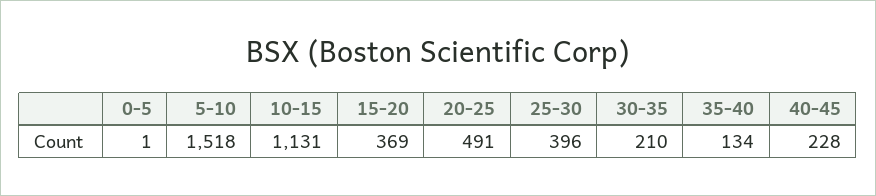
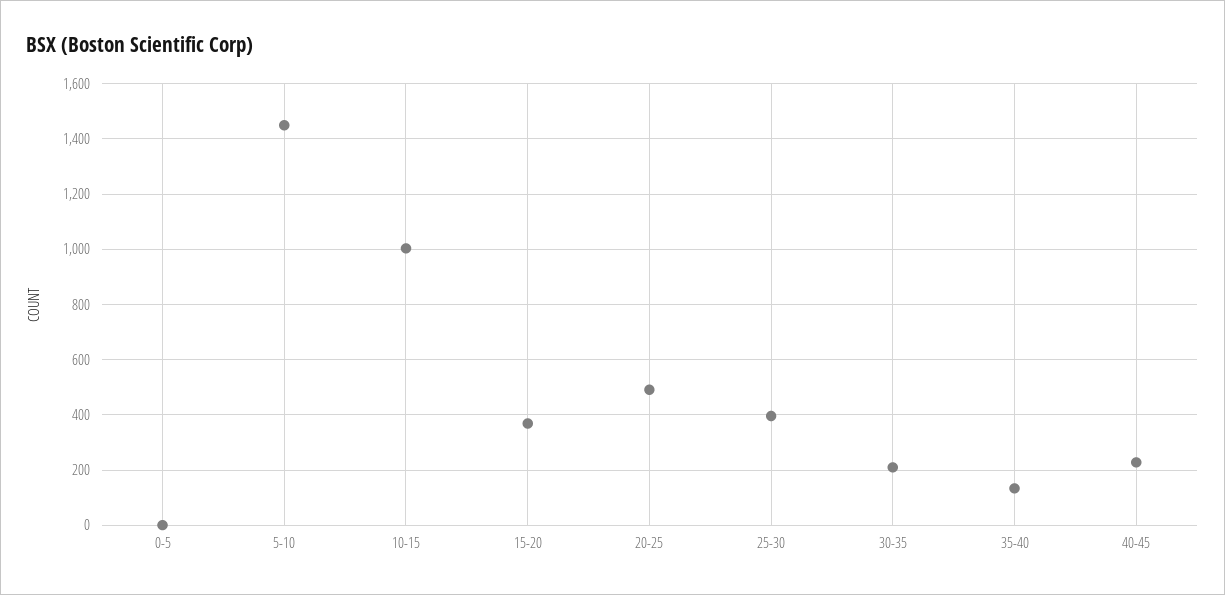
5-10: 1518 -> 1450
10-15: 1131 -> 1000

